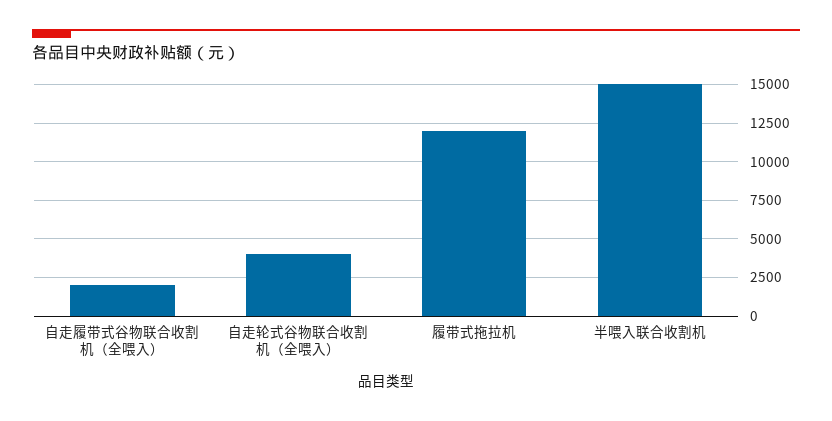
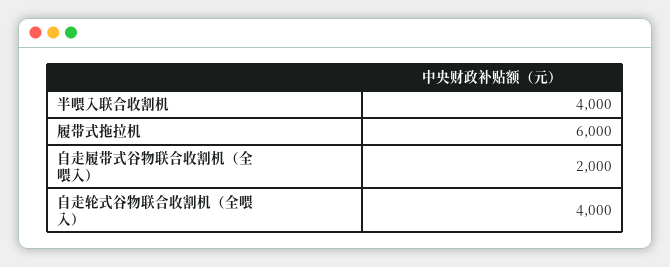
履带式拖拉机: 12000 -> 6000
半喂入联合收割机: 15000 -> 4000

